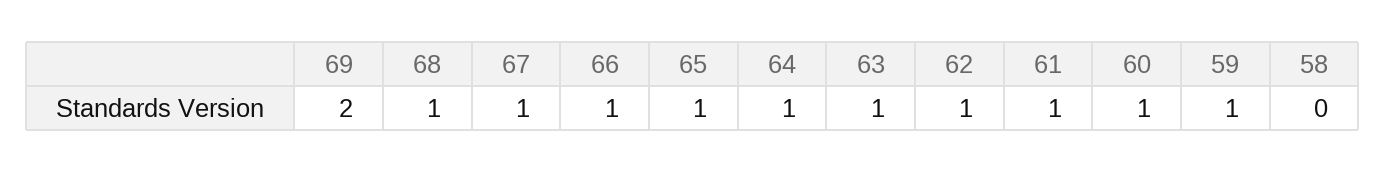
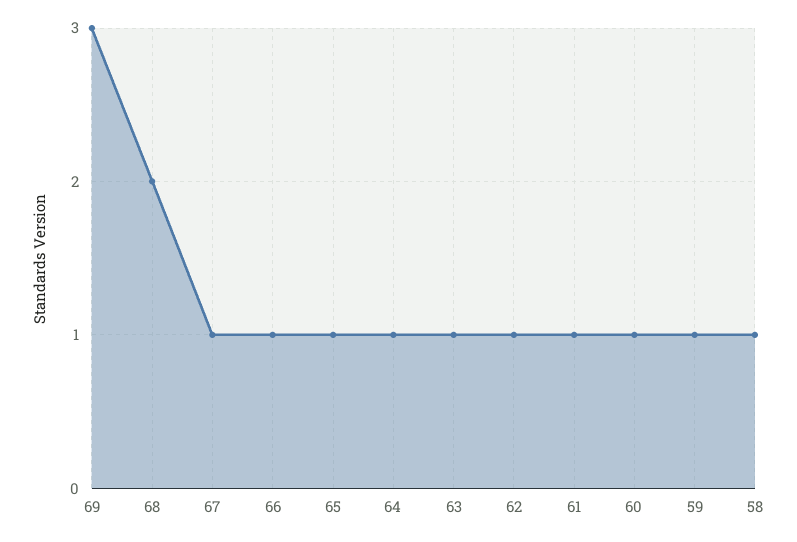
69: 2 -> 3
68: 1 -> 2
58: 0 -> 1

